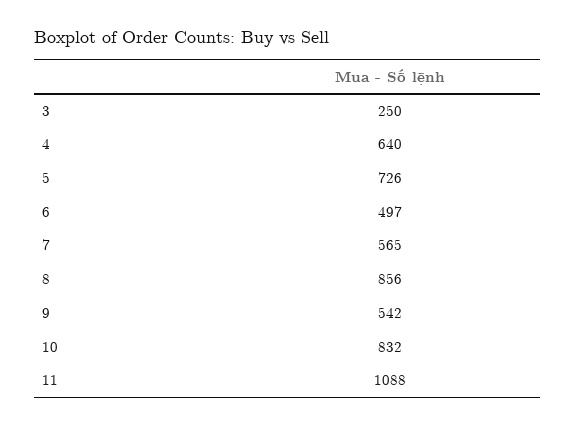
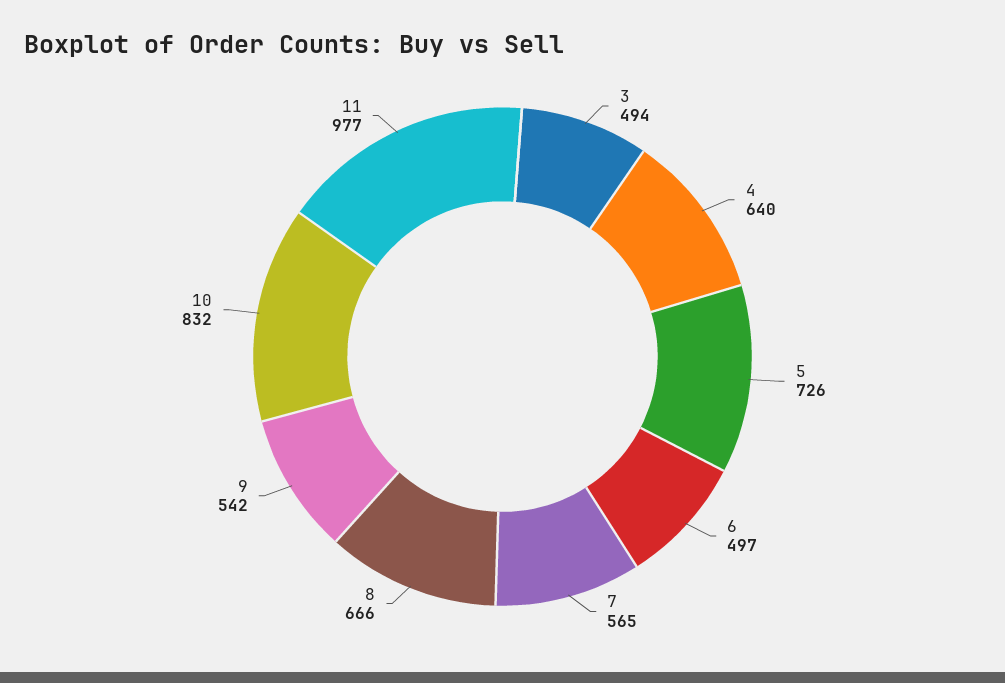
3: 250 -> 494
8: 856 -> 666
11: 1088 -> 977

